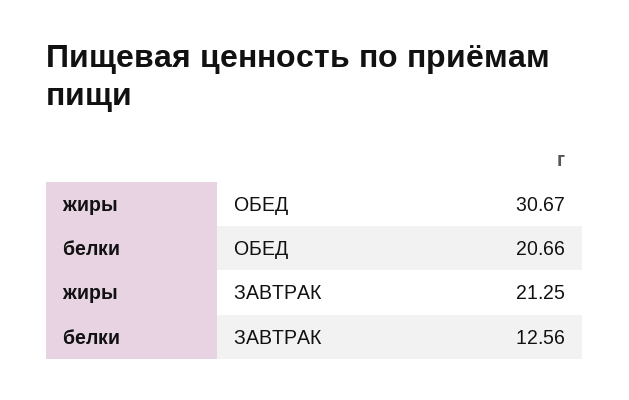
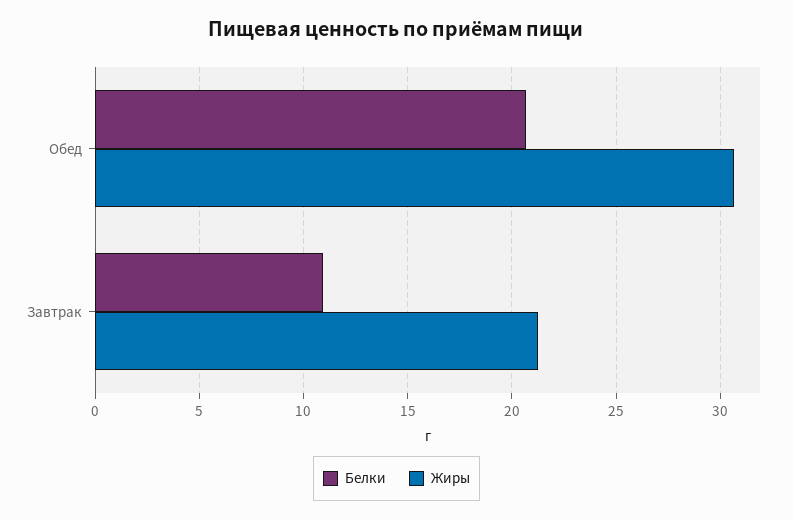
белки, ЗАВТРАК: 12.56 -> 11

